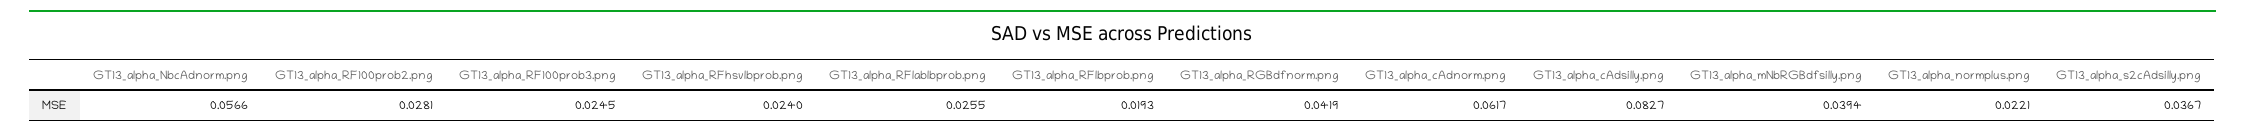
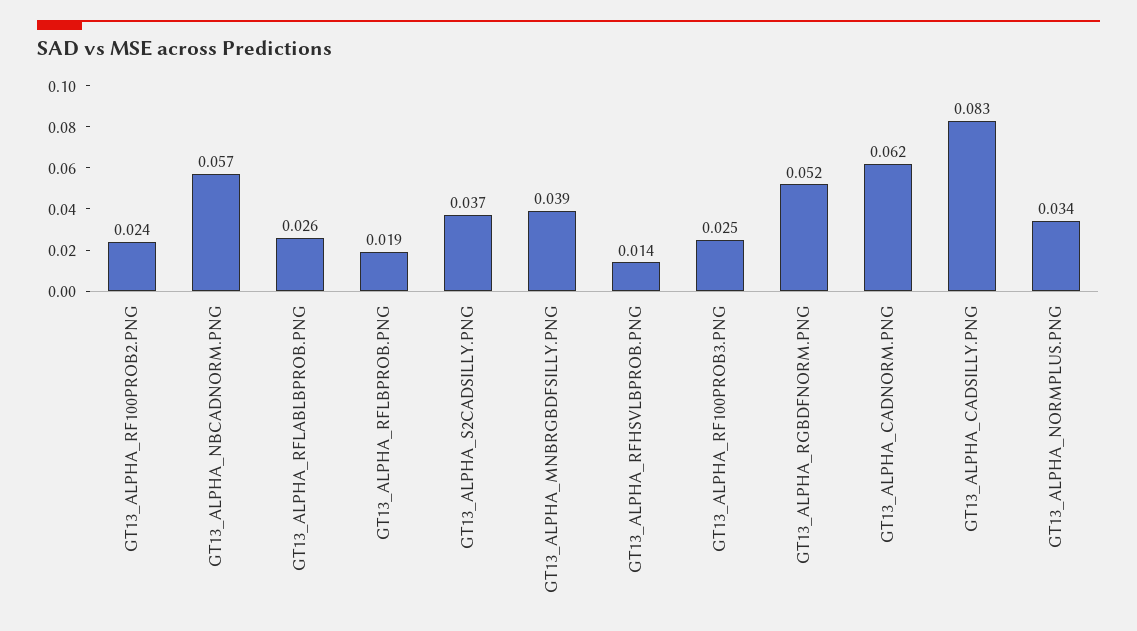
GT13_alpha_RF100prob2.png: 0.0281 -> 0.024
GT13_alpha_RFhsvlbprob.png: 0.024 -> 0.014
GT13_alpha_RGBdfnorm.png: 0.0419 -> 0.052
GT13_alpha_normplus.png: 0.0221 -> 0.034

